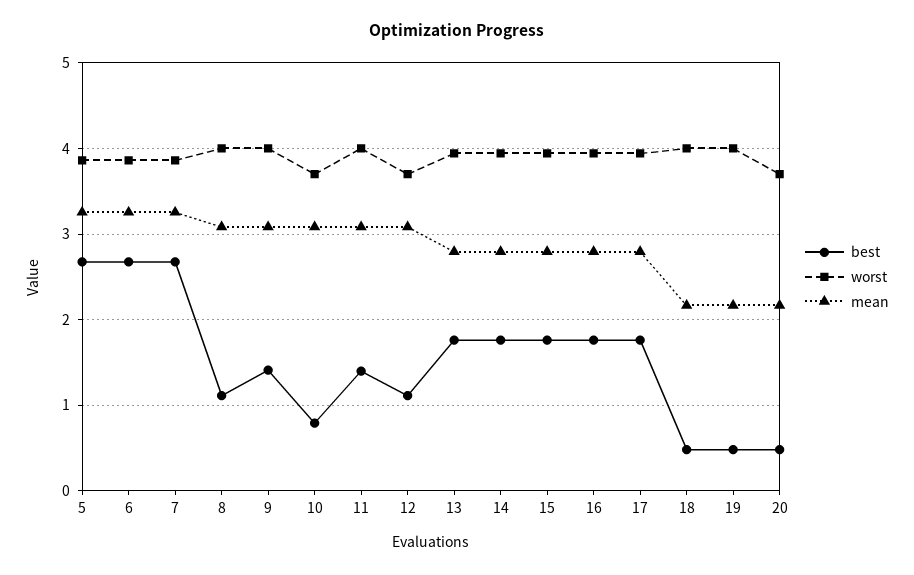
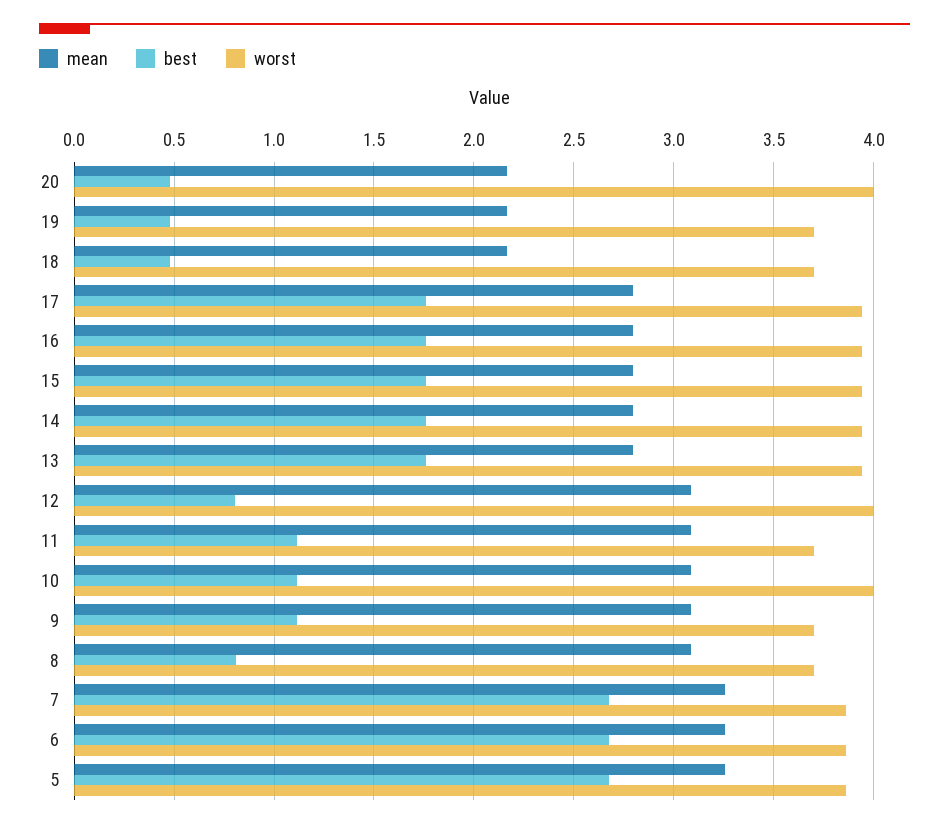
best, 8: 1.1 -> 0.8
worst, 8: 4 -> 3.7
best, 9: 1.4 -> 1.1
worst, 9: 4 -> 3.7
best, 10: 0.8 -> 1.1
worst, 10: 3.7 -> 4
best, 11: 1.4 -> 1.1
worst, 11: 4 -> 3.7
best, 12: 1.1 -> 0.8
worst, 12: 3.7 -> 4
worst, 18: 4 -> 3.7
worst, 19: 4 -> 3.7
worst, 20: 3.7 -> 4

